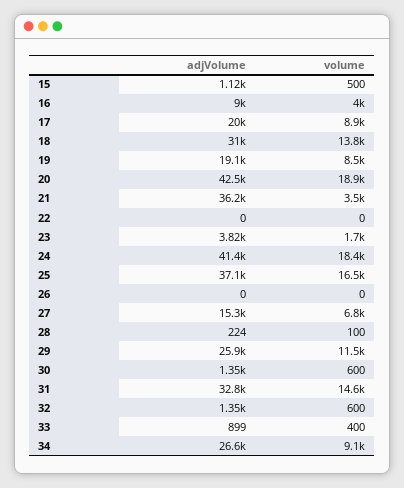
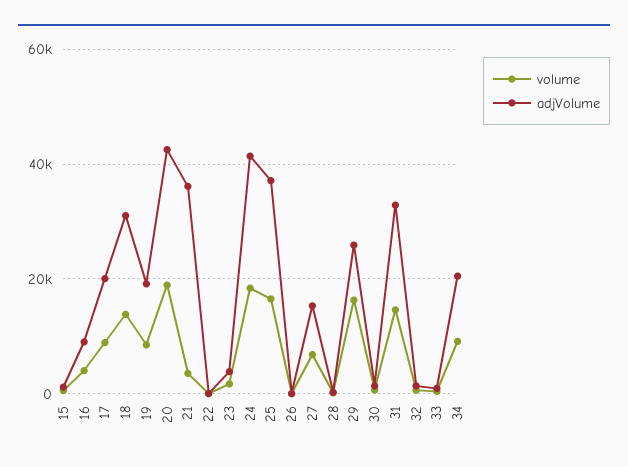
volume, 29: 11500 -> 16000
adjVolume, 34: 26600 -> 20000

